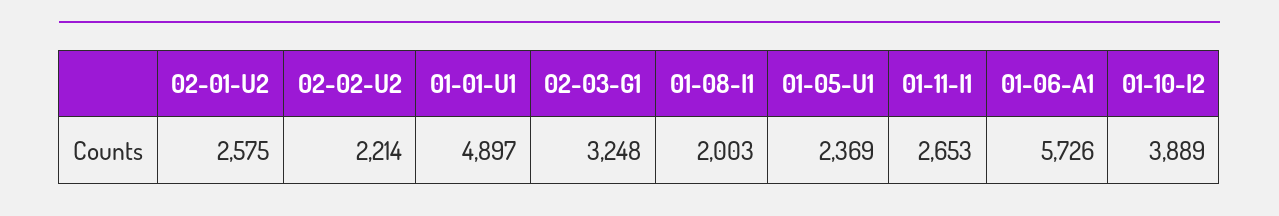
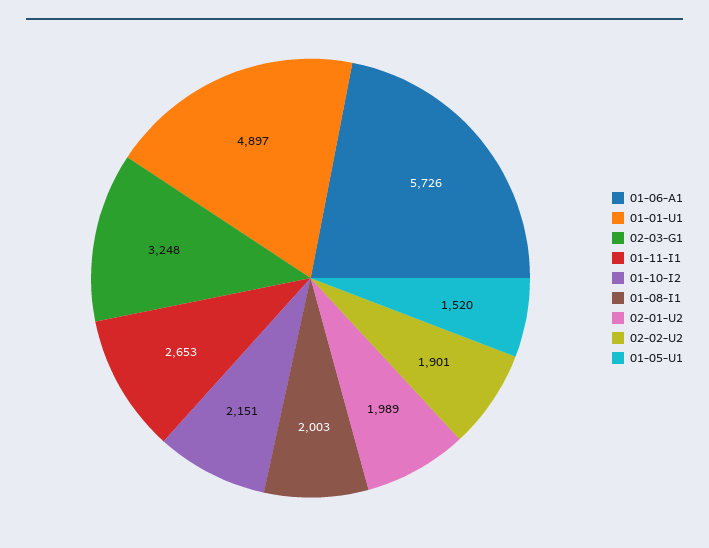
02-01-U2: 2575 -> 1989
02-02-U2: 2214 -> 1901
01-05-U1: 2369 -> 1520
01-10-I2: 3889 -> 2151

